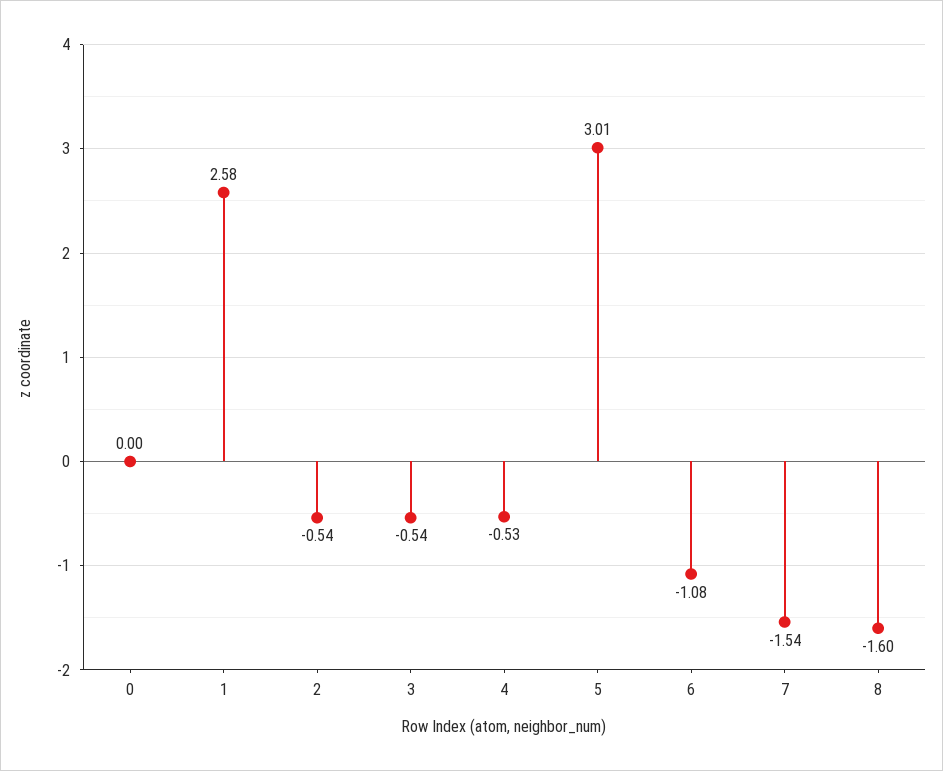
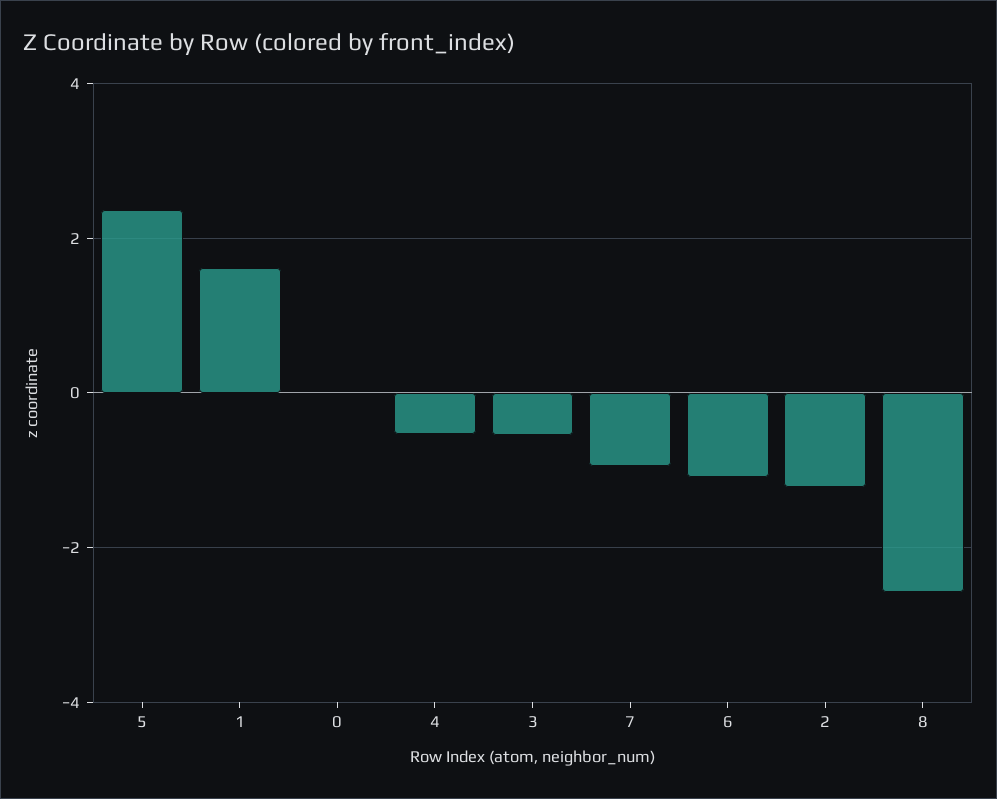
1: 2.58 -> 1.6
2: -0.54 -> -1.2
5: 3.01 -> 2.4
7: -1.54 -> -1
8: -1.6 -> -2.6

